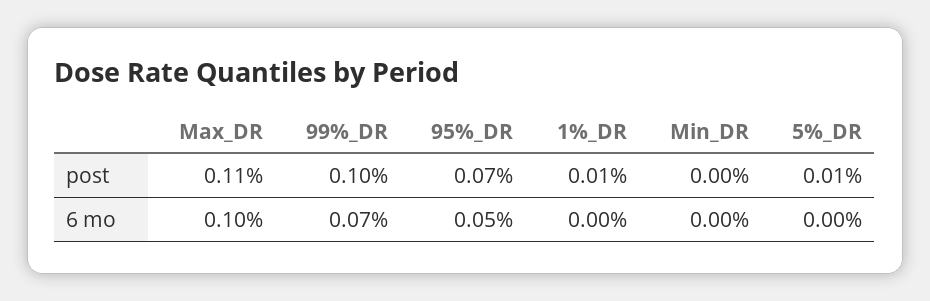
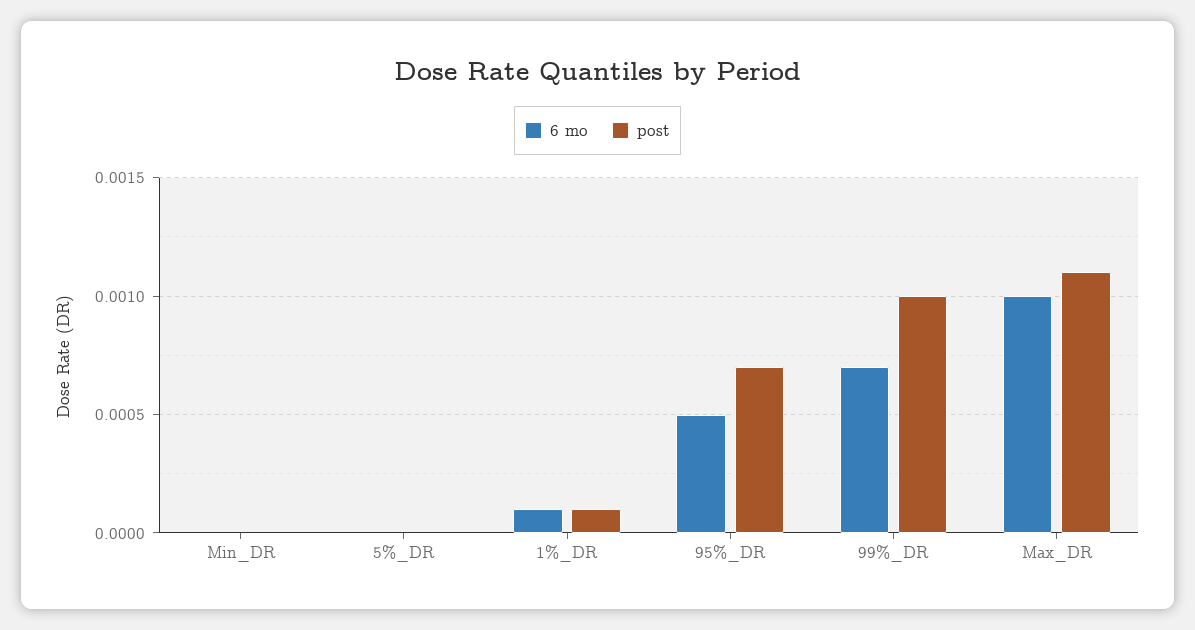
post, 5%_DR: 0.0001 -> 0
6 mo, 1%_DR: 0 -> 0.0001

